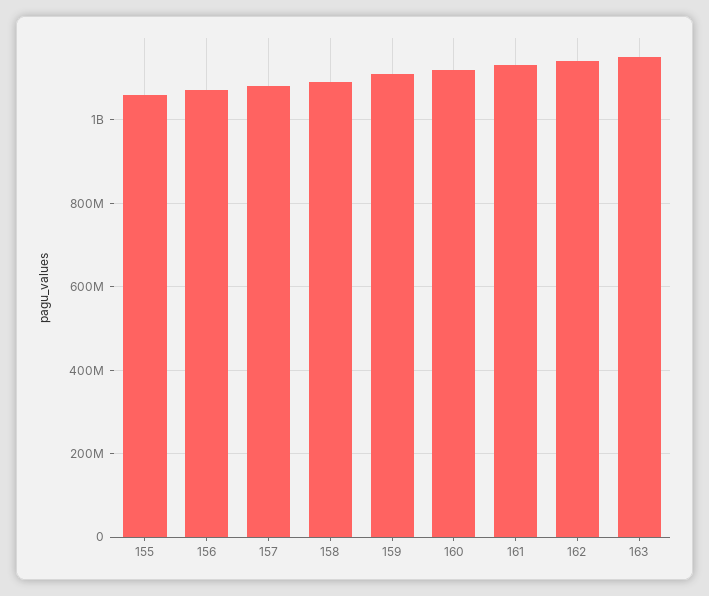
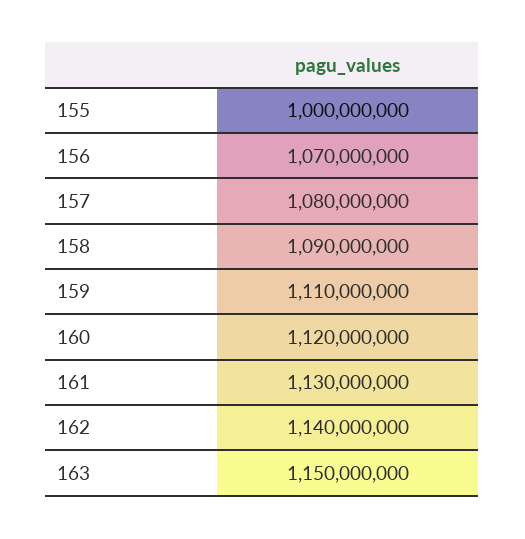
155: 1060000000 -> 1000000000

